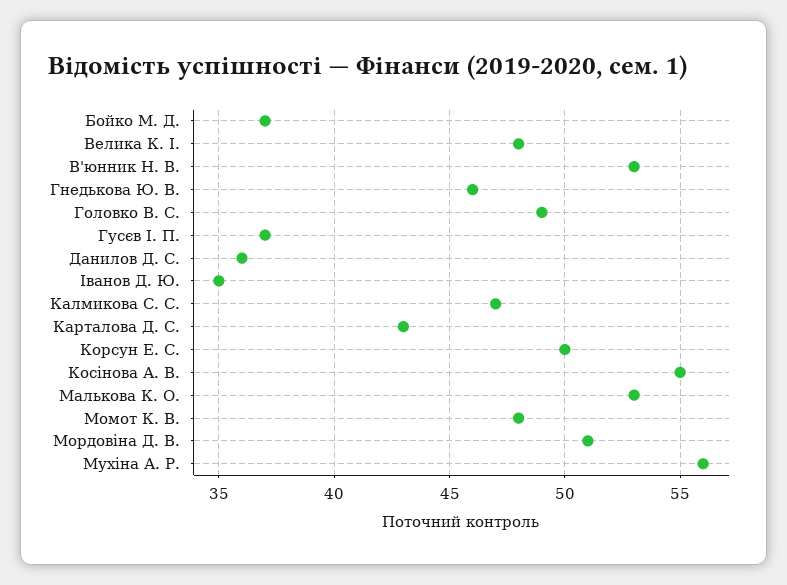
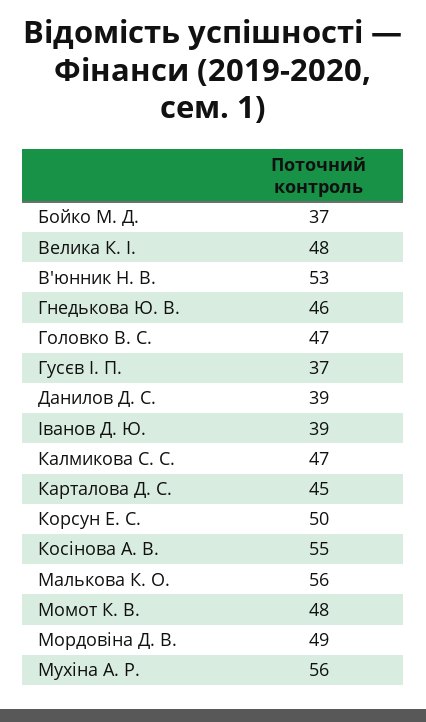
Головко В. С.: 49 -> 47
Данилов Д. С.: 36 -> 39
Іванов Д. Ю.: 35 -> 39
Карталова Д. С.: 43 -> 45
Малькова К. О.: 53 -> 56
Мордовіна Д. В.: 51 -> 49

